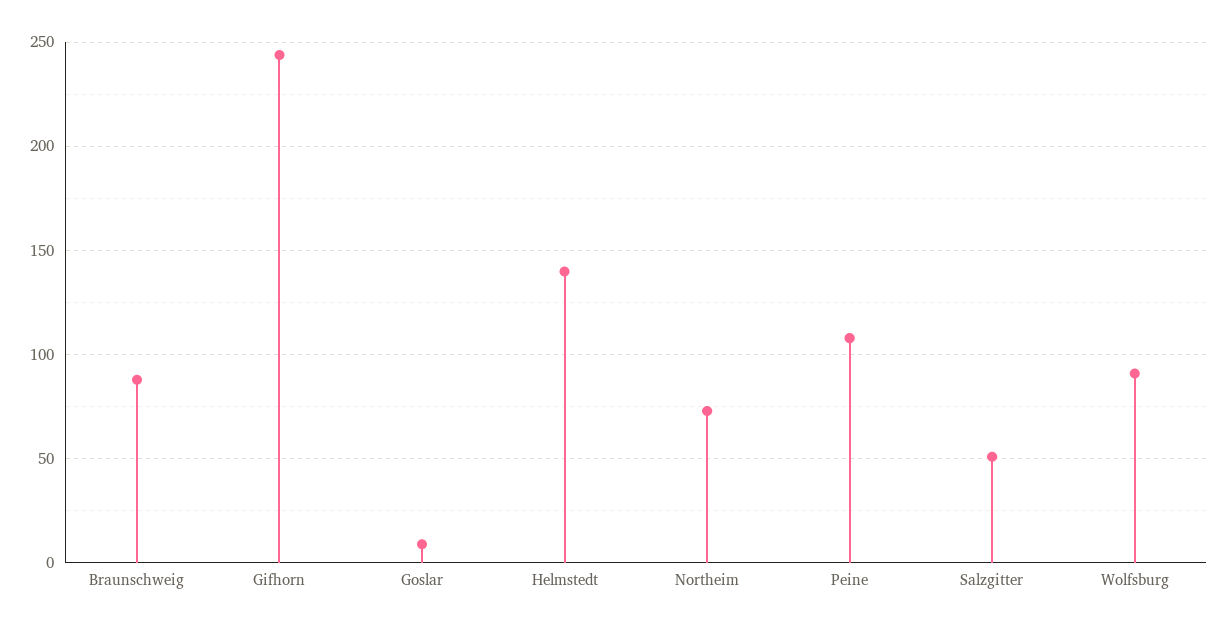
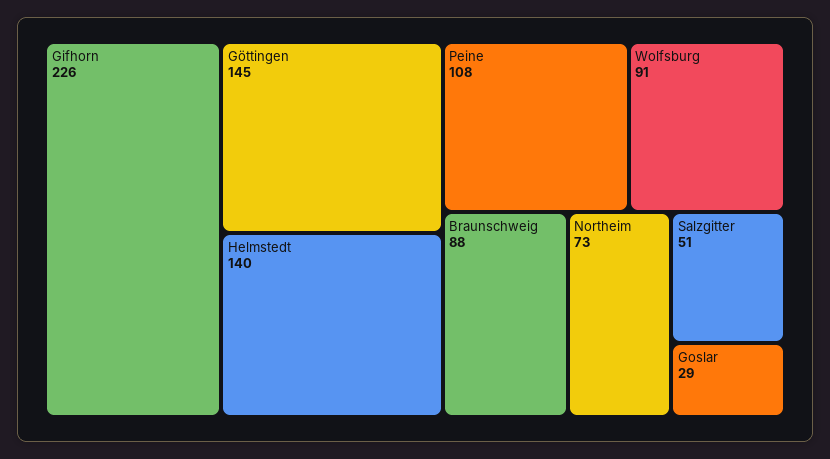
Gifhorn: 245 -> 226
Goslar: 10 -> 29
Göttingen: none -> 145

